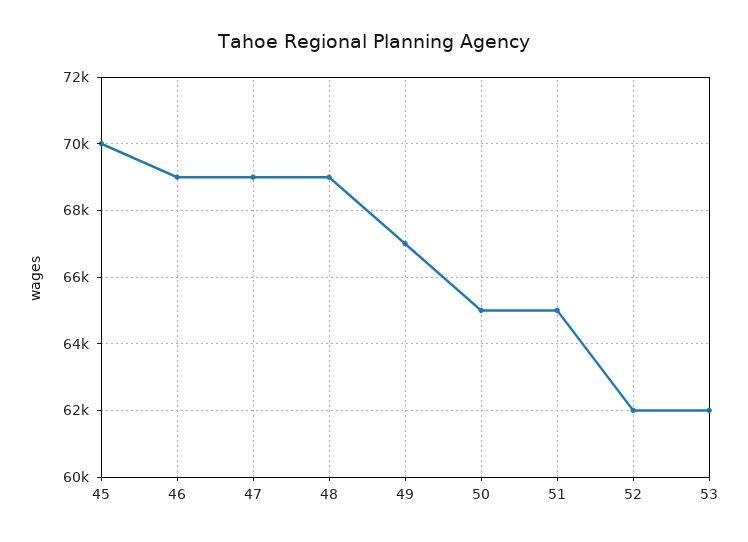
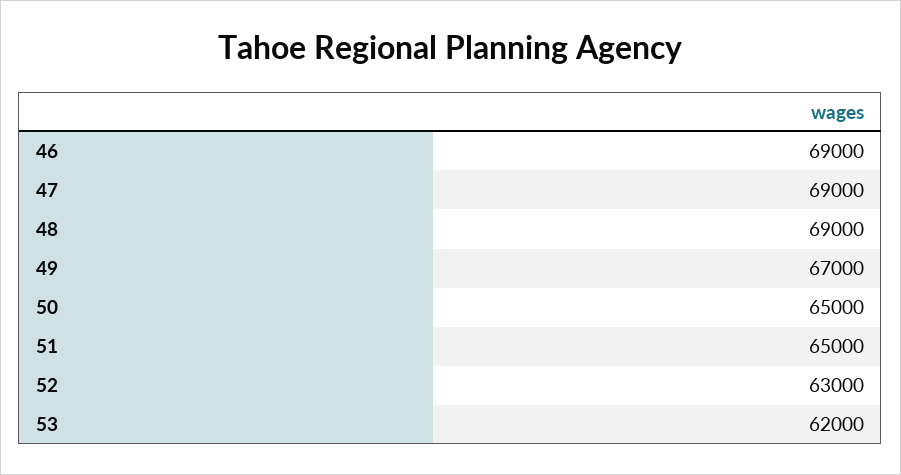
45: 70000 -> none
52: 62000 -> 63000

